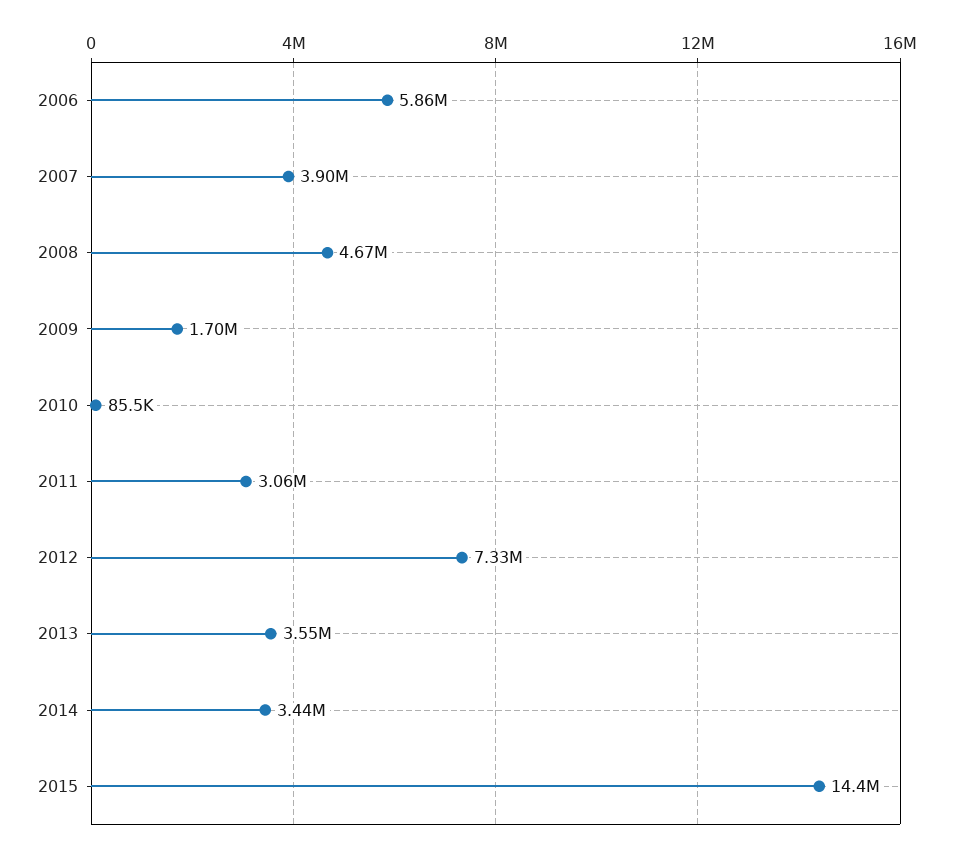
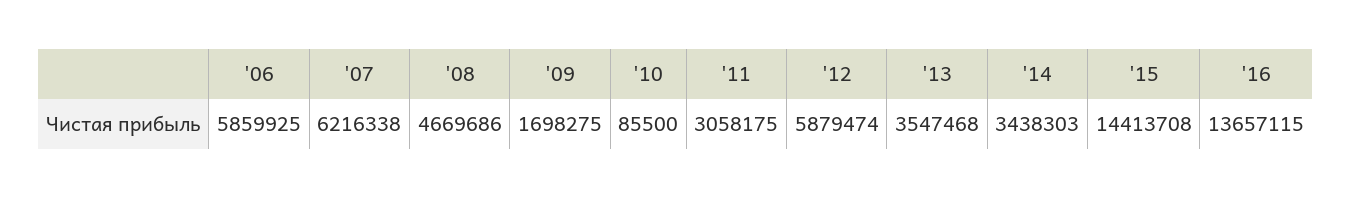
2007: 3900000 -> 6216338
2012: 7330000 -> 5879474
'16: none -> 13657115

